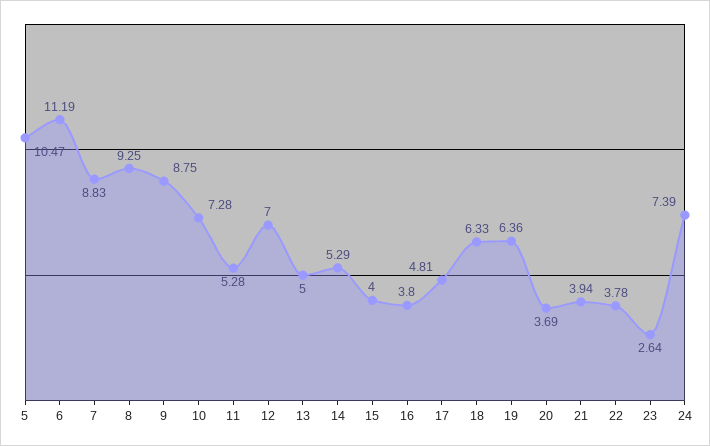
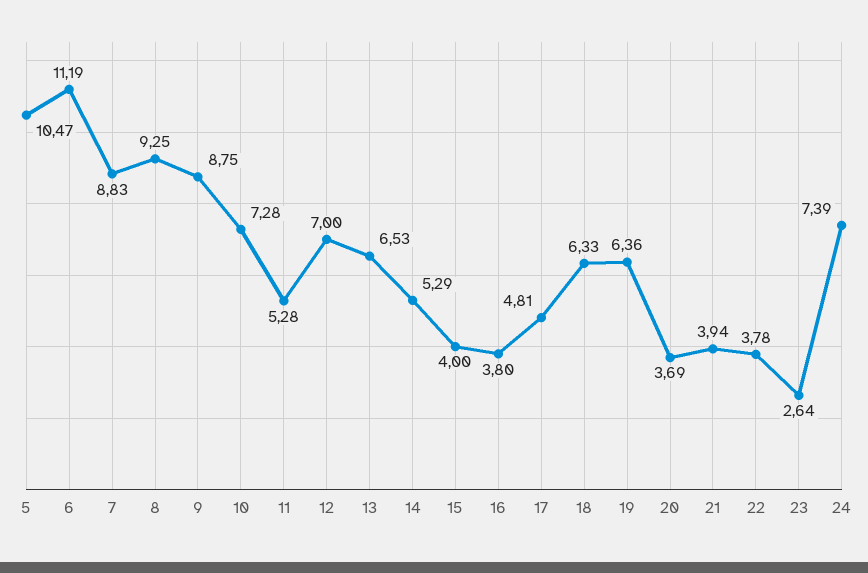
13: 5 -> 6.53

